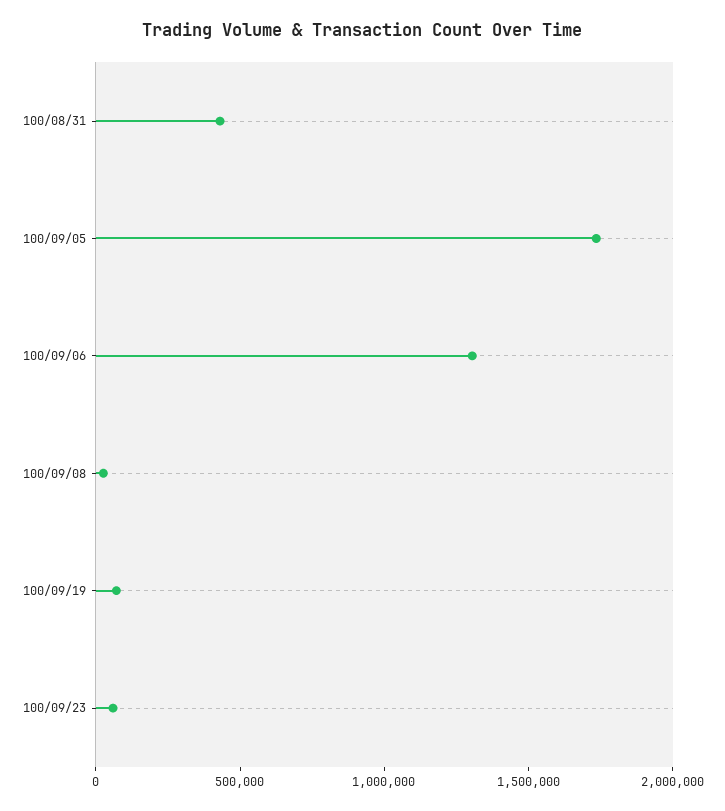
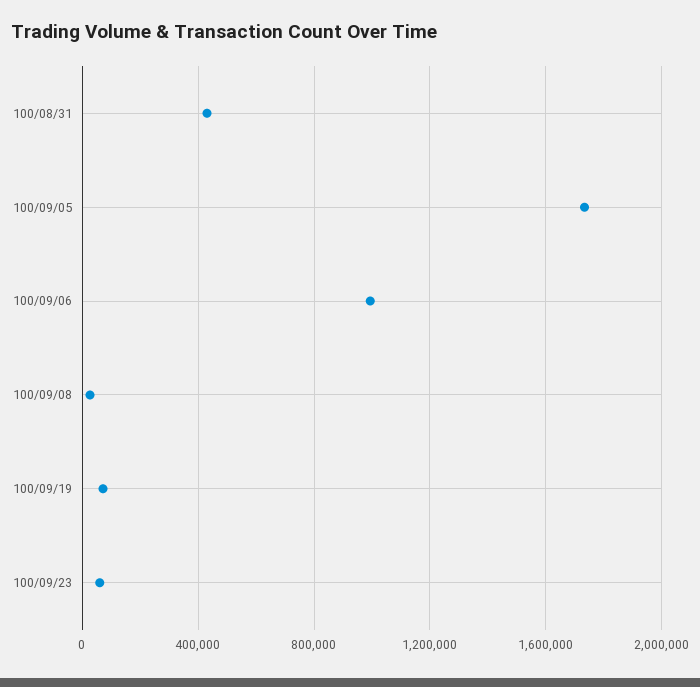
100/09/06: 1300000 -> 1000000

